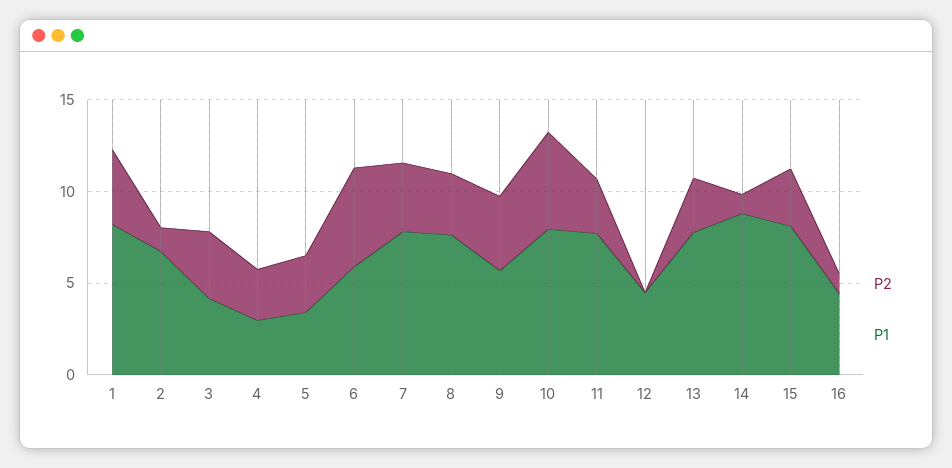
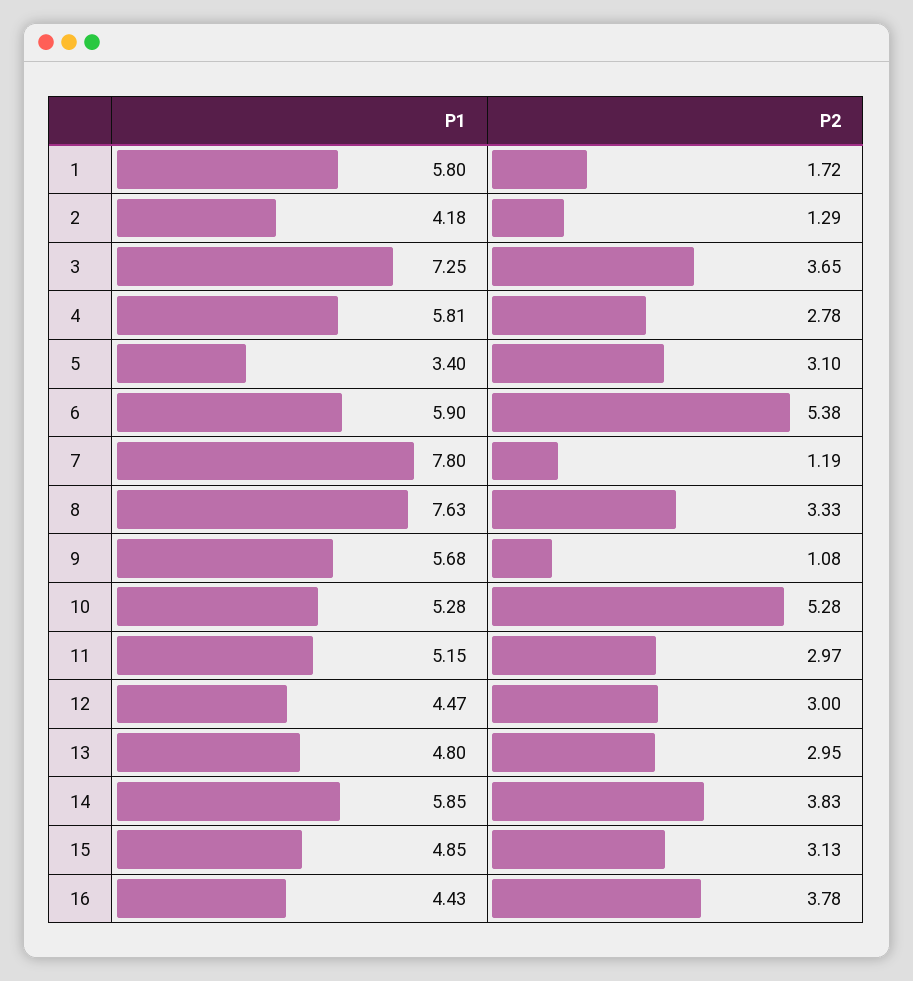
P2, 1: 4 -> 1.72
P1, 1: 8 -> 5.8
P1, 2: 7 -> 4.18
P1, 3: 4 -> 7.25
P1, 4: 3 -> 5.81
P2, 7: 4 -> 1.19
P2, 9: 4 -> 1.08
P1, 10: 8 -> 5.28
P1, 11: 8 -> 5.15
P2, 12: 0 -> 3
P1, 13: 8 -> 4.8
P2, 14: 1 -> 3.83
P1, 14: 9 -> 5.85
P1, 15: 8 -> 4.85
P2, 16: 1 -> 3.78

